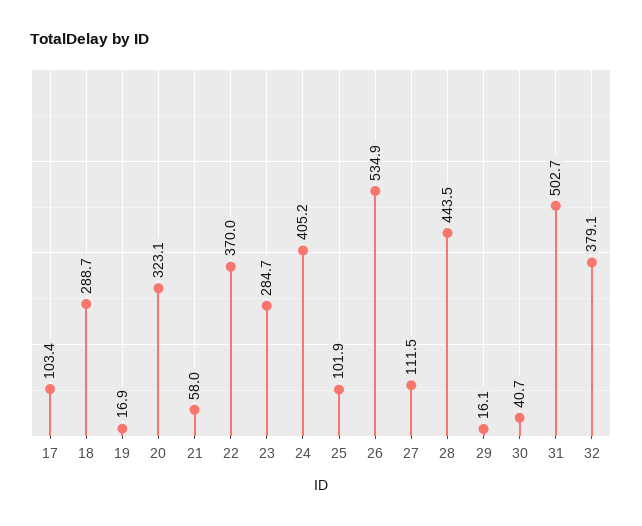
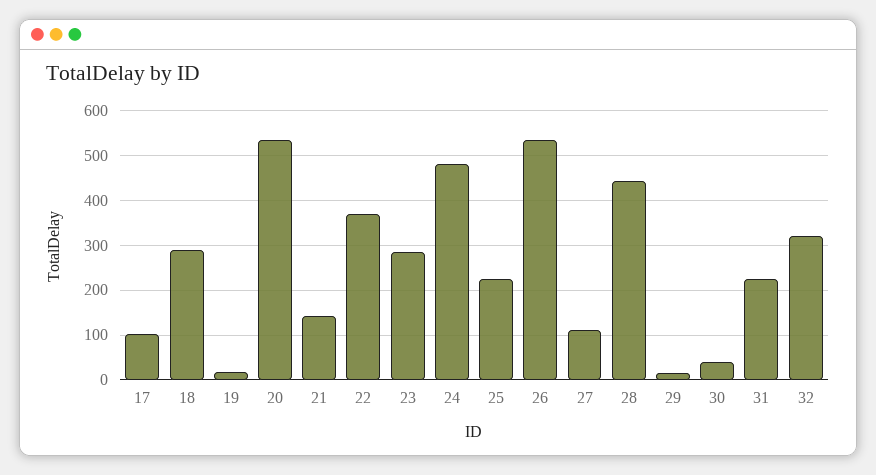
20: 323.1 -> 540
21: 58 -> 140
24: 405.2 -> 480
25: 101.9 -> 220
31: 502.7 -> 220
32: 379.1 -> 320

